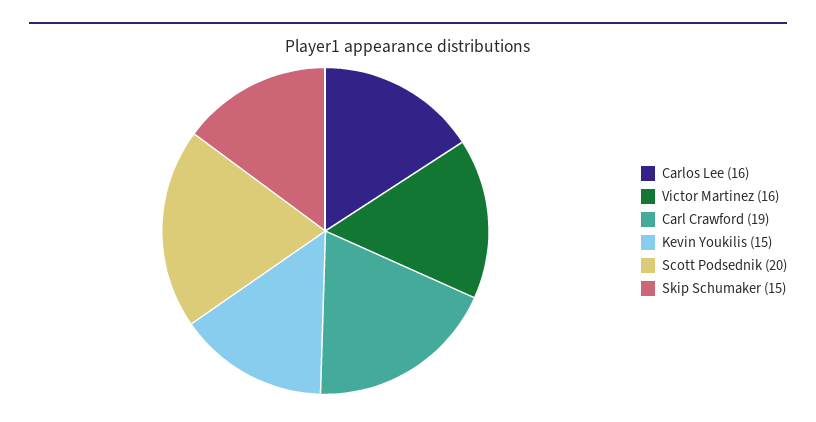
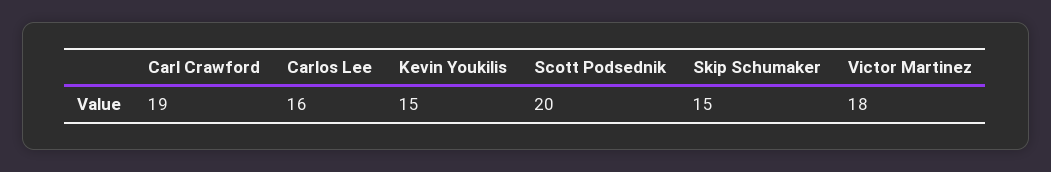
Victor Martinez: 16 -> 18

